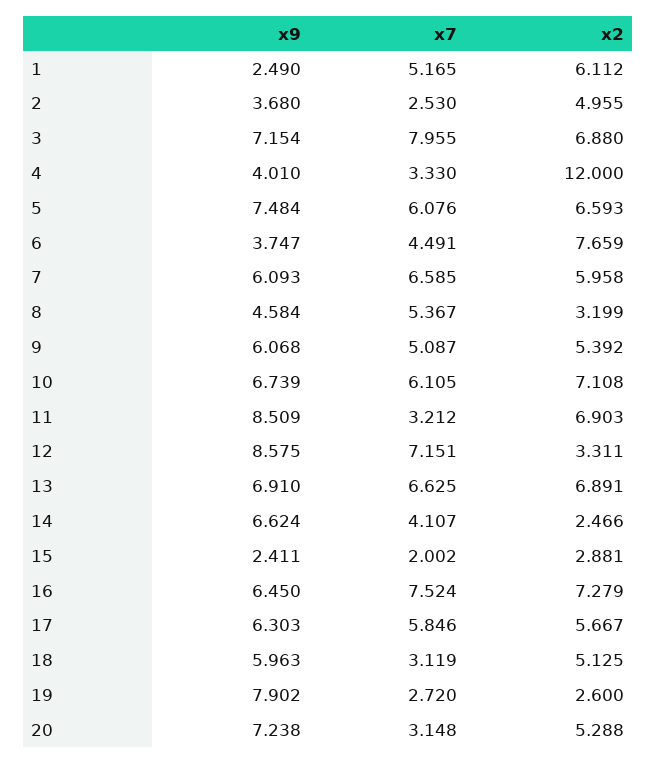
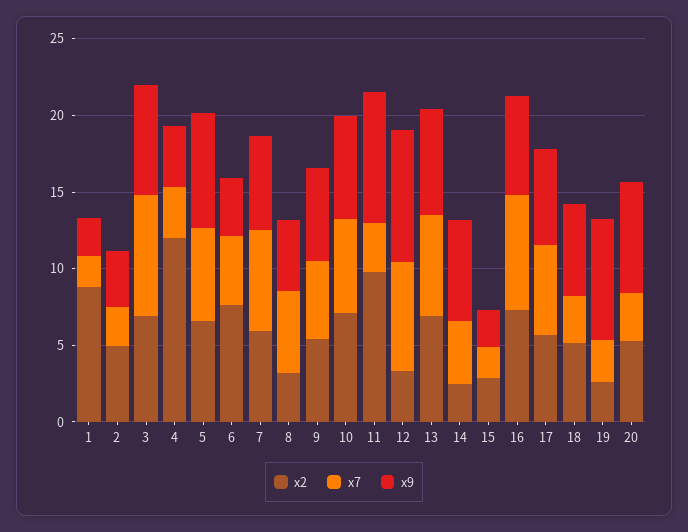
x7, 1: 5.165 -> 2
x2, 1: 6.112 -> 9
x2, 11: 6.903 -> 10

